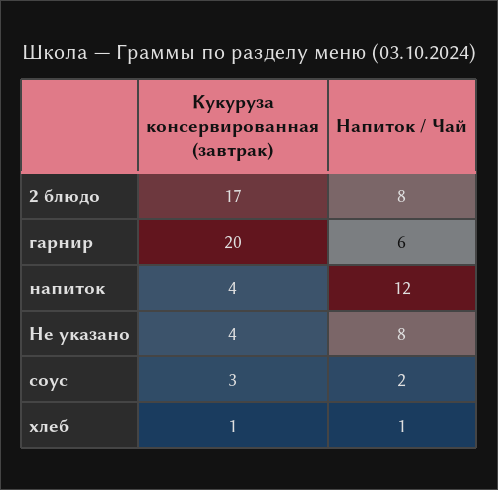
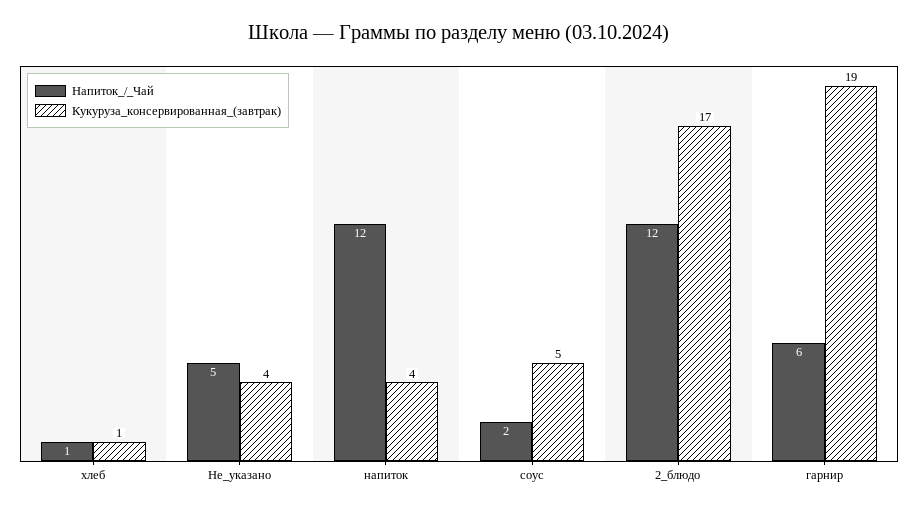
Напиток / Чай, 2 блюдо: 8 -> 12
Кукуруза консервированная (завтрак), гарнир: 20 -> 19
Напиток / Чай, Не указано: 8 -> 5
Кукуруза консервированная (завтрак), соус: 3 -> 5

